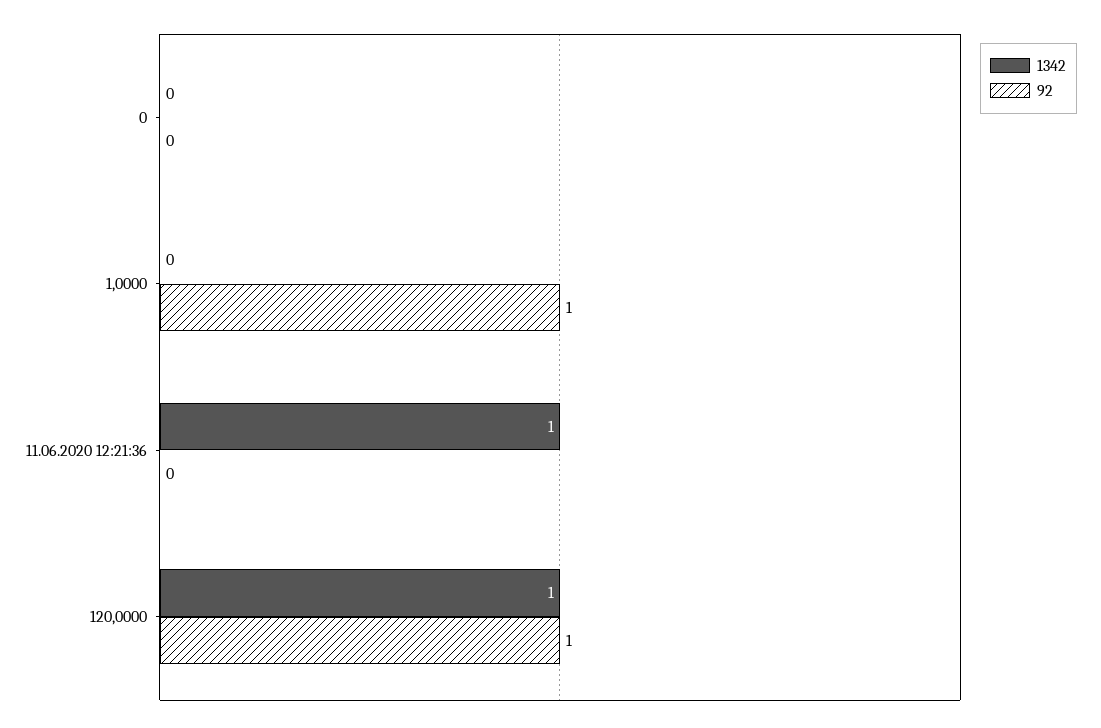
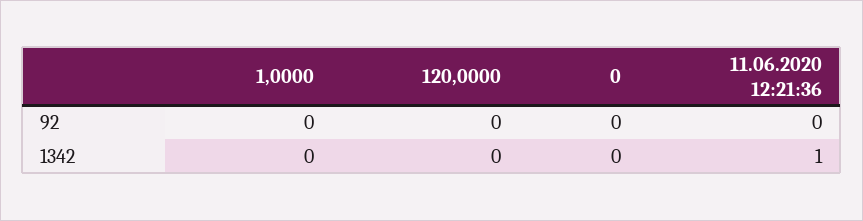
92, 1,0000: 1 -> 0
1342, 120,0000: 1 -> 0
92, 120,0000: 1 -> 0

